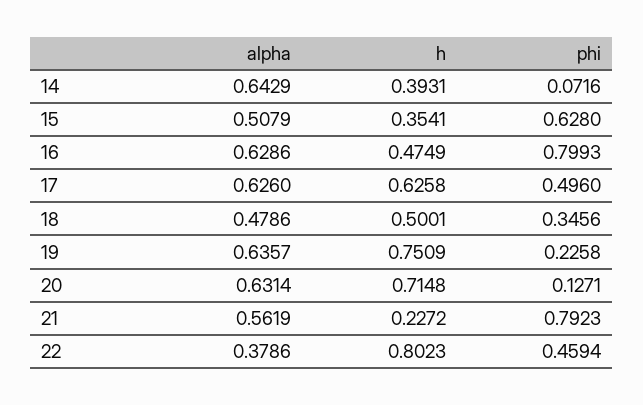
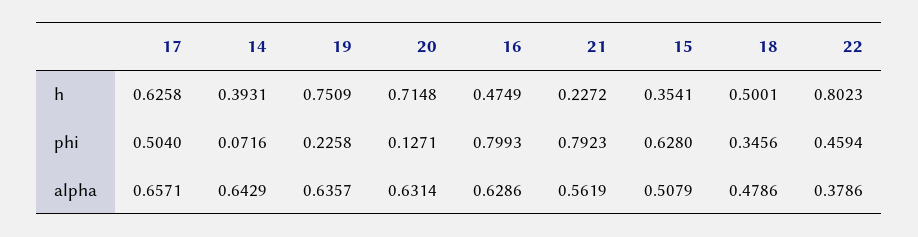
alpha, 17: 0.626 -> 0.6571
phi, 17: 0.496 -> 0.504

